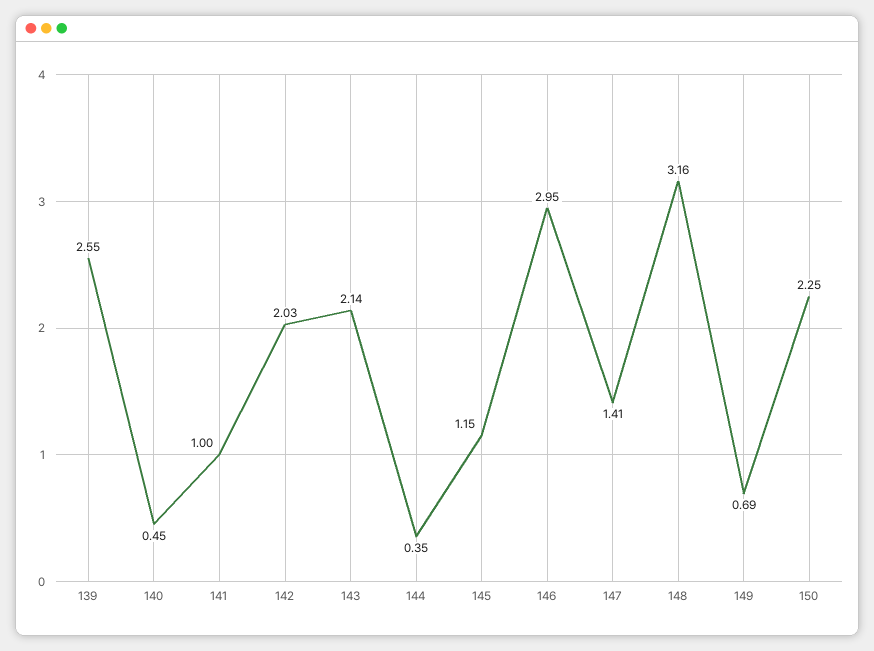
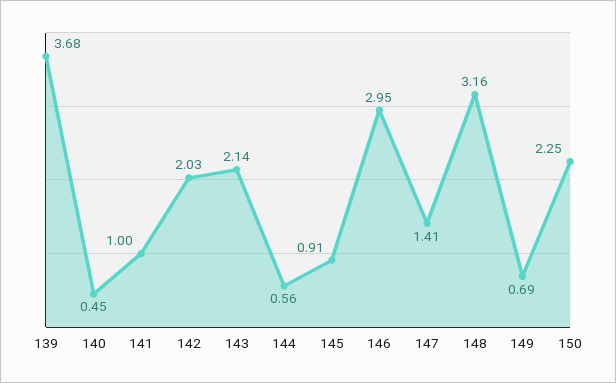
139: 2.55 -> 3.68
144: 0.35 -> 0.56
145: 1.15 -> 0.91

